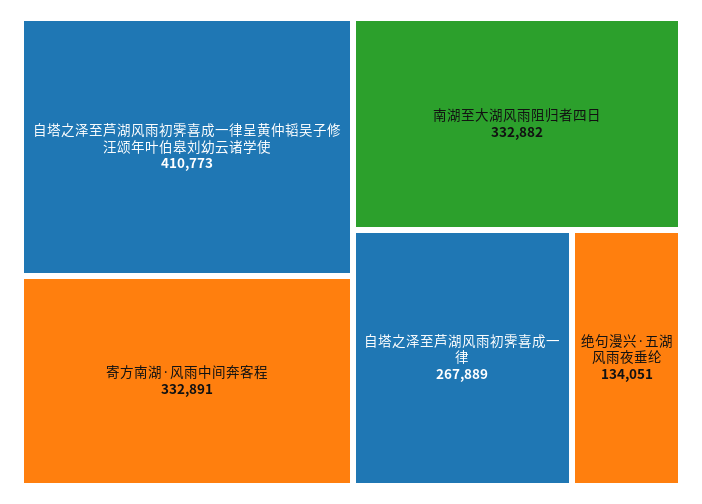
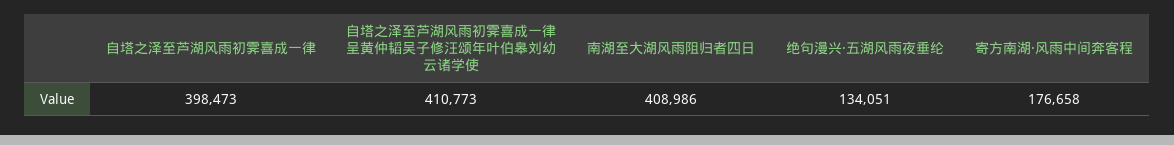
寄方南湖·风雨中间奔客程: 332891 -> 176658
南湖至大湖风雨阻归者四日: 332882 -> 408986
自塔之泽至芦湖风雨初霁喜成一律: 267889 -> 398473

